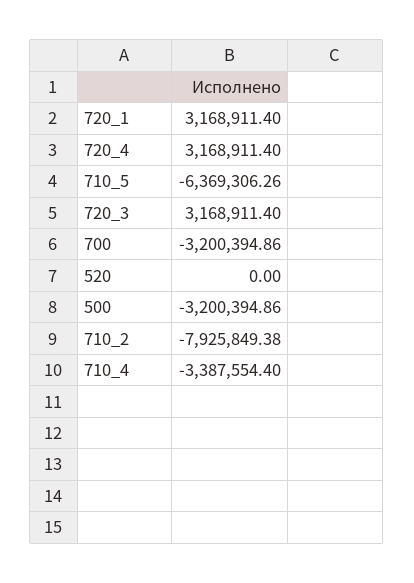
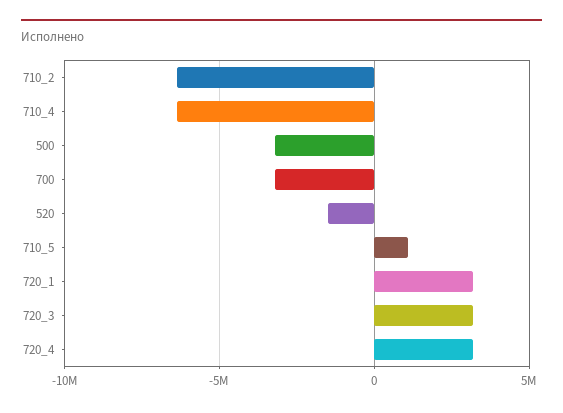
710_5: -6369306.26 -> 1000000
520: 0 -> -1500000
710_2: -7925849.38 -> -6500000
710_4: -3387554.4 -> -6500000

